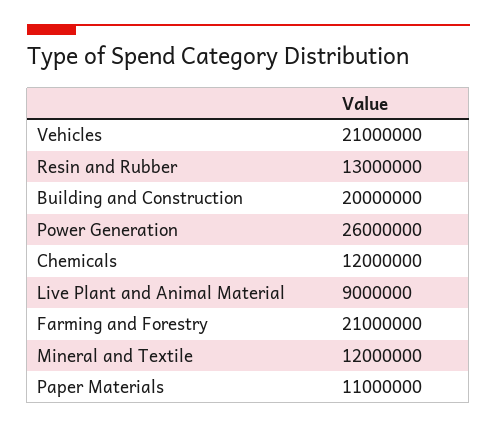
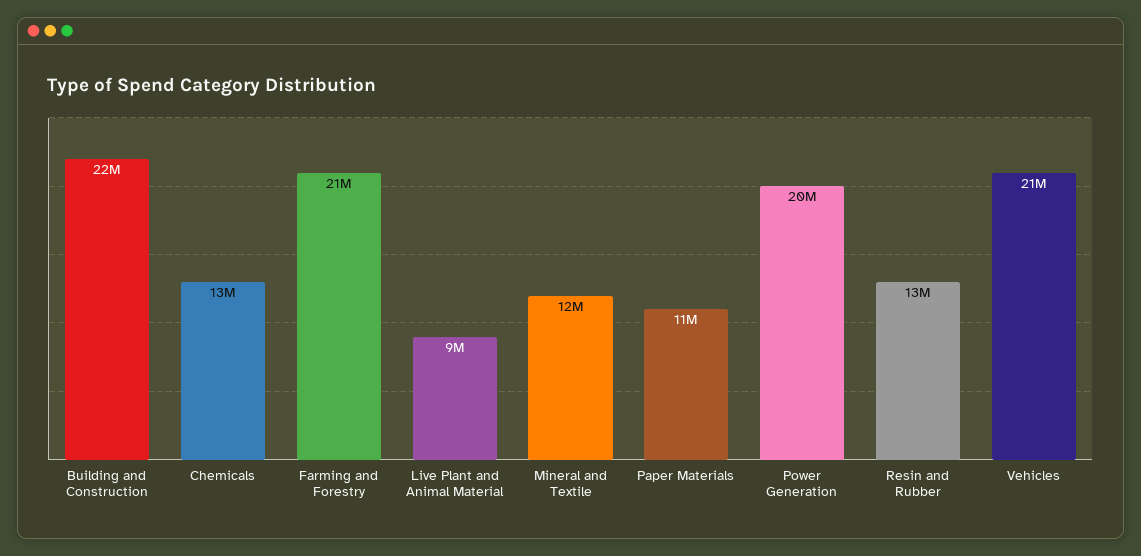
Building and Construction: 20000000 -> 22000000
Power Generation: 26000000 -> 20000000
Chemicals: 12000000 -> 13000000

